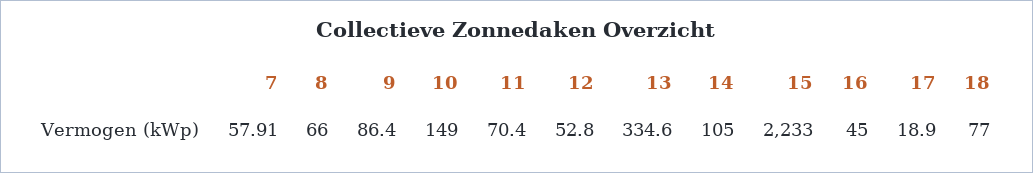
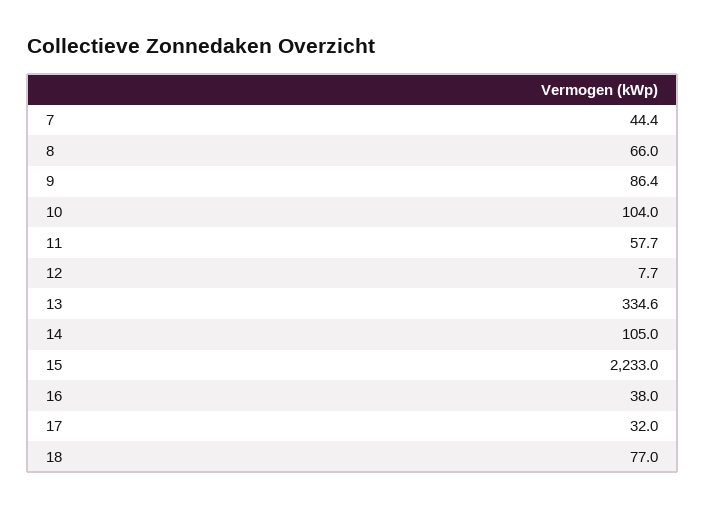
7: 57.91 -> 44.4
10: 149 -> 104
11: 70.4 -> 57.7
12: 52.8 -> 7.7
16: 45 -> 38
17: 18.9 -> 32

